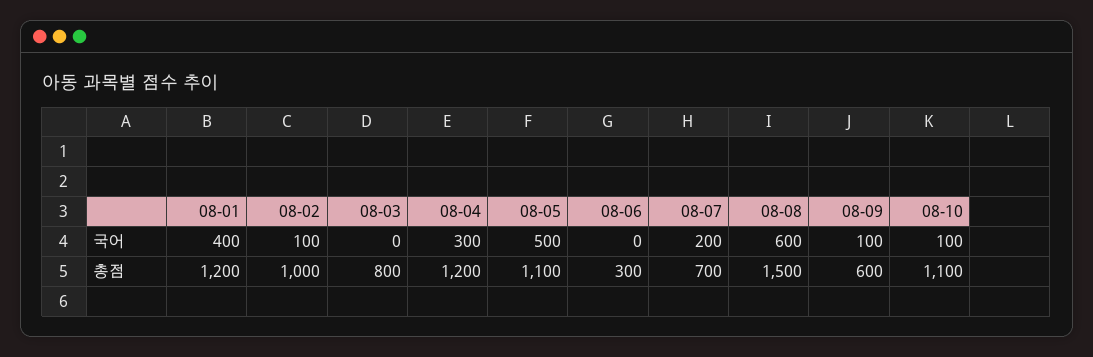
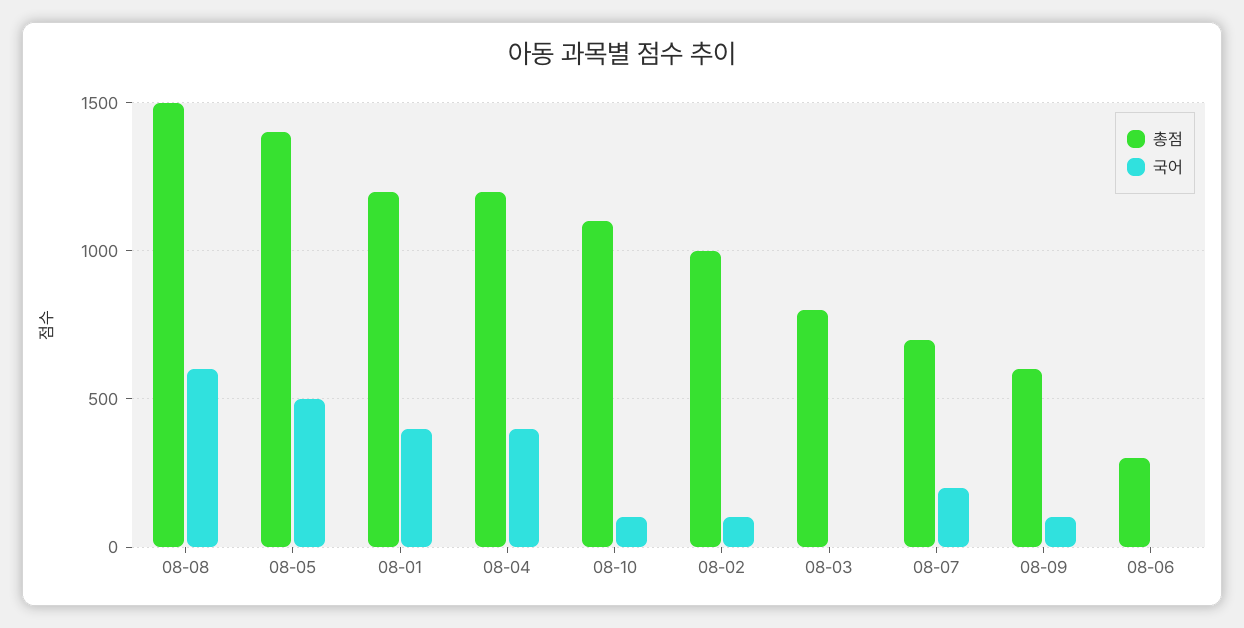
국어, 08-04: 300 -> 400
총점, 08-05: 1100 -> 1400

